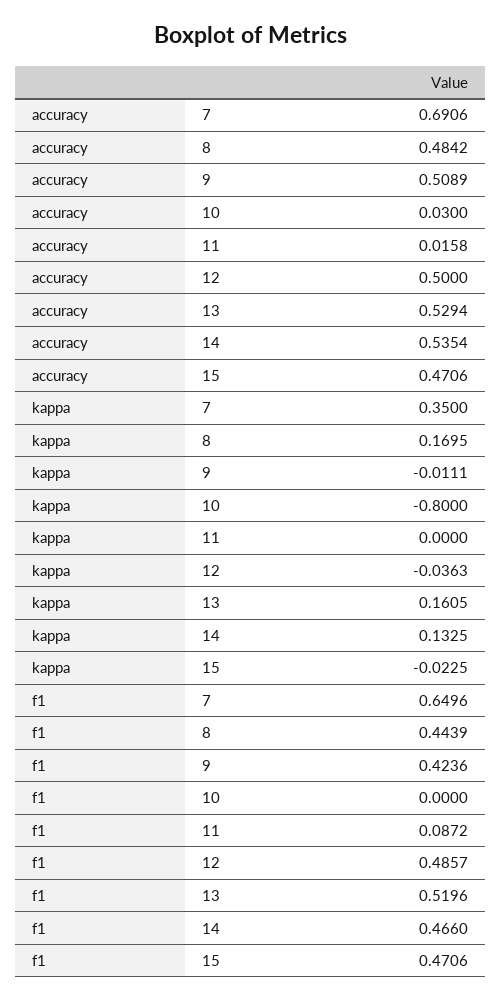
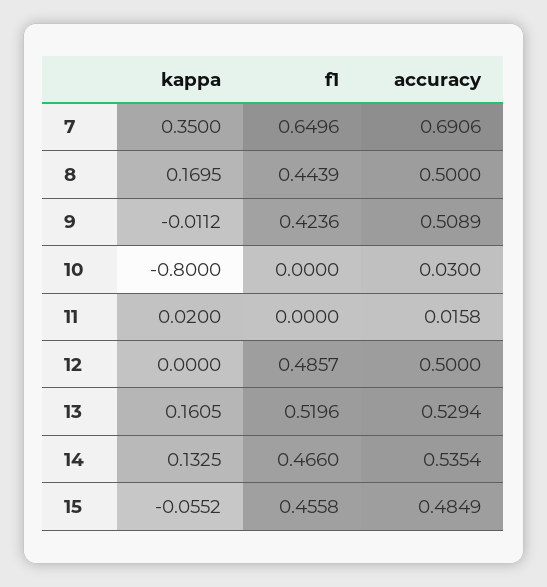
accuracy, 8: 0.4842 -> 0.5
accuracy, 15: 0.4706 -> 0.4849
kappa, 9: -0.0111 -> -0.0112
kappa, 11: 0 -> 0.02
kappa, 12: -0.0363 -> 0
kappa, 15: -0.0225 -> -0.0552
f1, 11: 0.0872 -> 0
f1, 15: 0.4706 -> 0.4558

